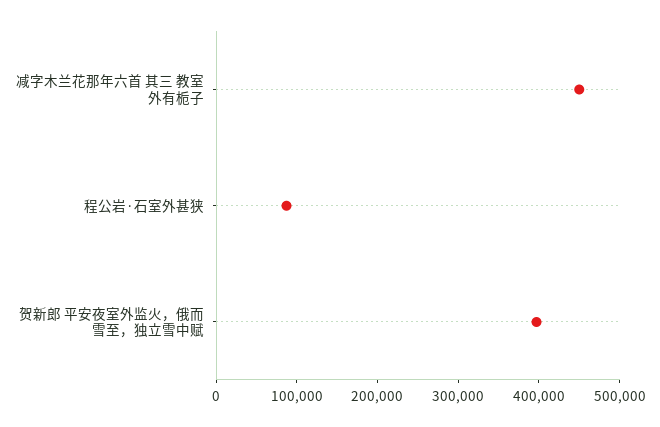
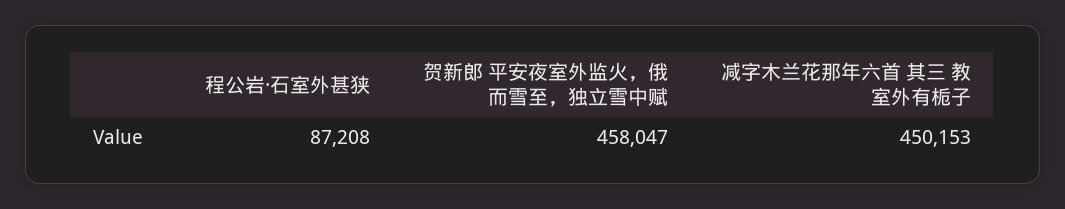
贺新郎 平安夜室外监火，俄而雪至，独立雪中赋: 400000 -> 458047

